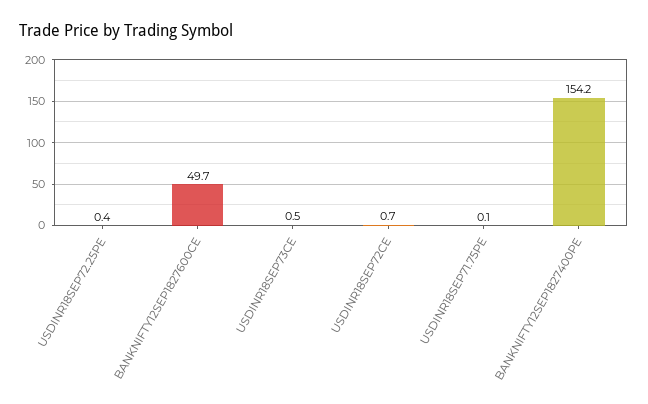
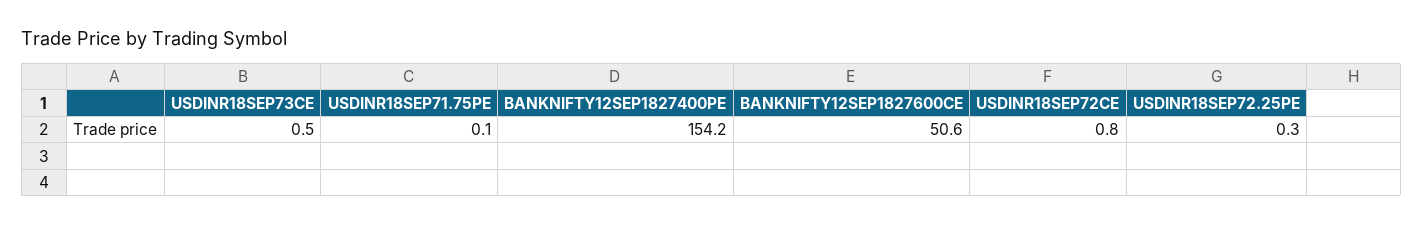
USDINR18SEP72.25PE: 0.4 -> 0.3
BANKNIFTY12SEP1827600CE: 49.7 -> 50.6
USDINR18SEP72CE: 0.7 -> 0.8

